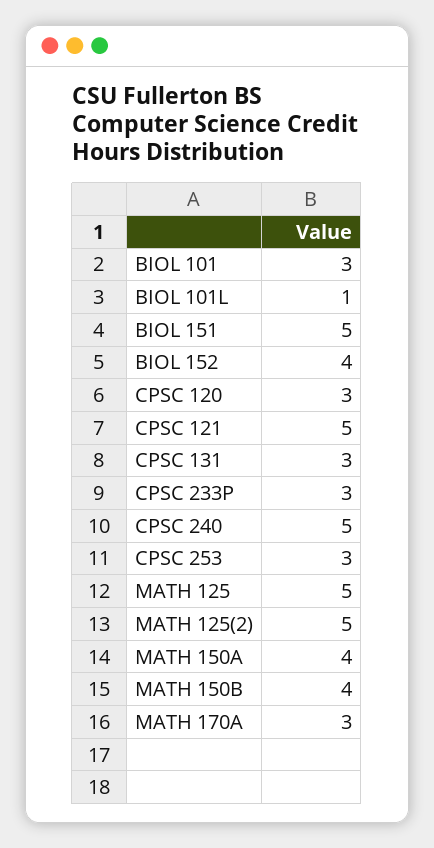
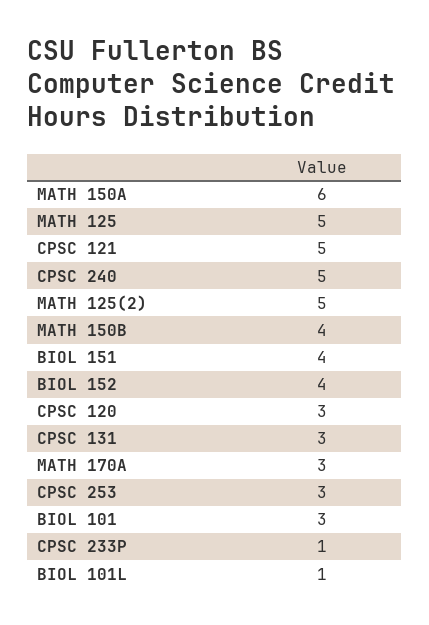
BIOL 151: 5 -> 4
CPSC 233P: 3 -> 1
MATH 150A: 4 -> 6

